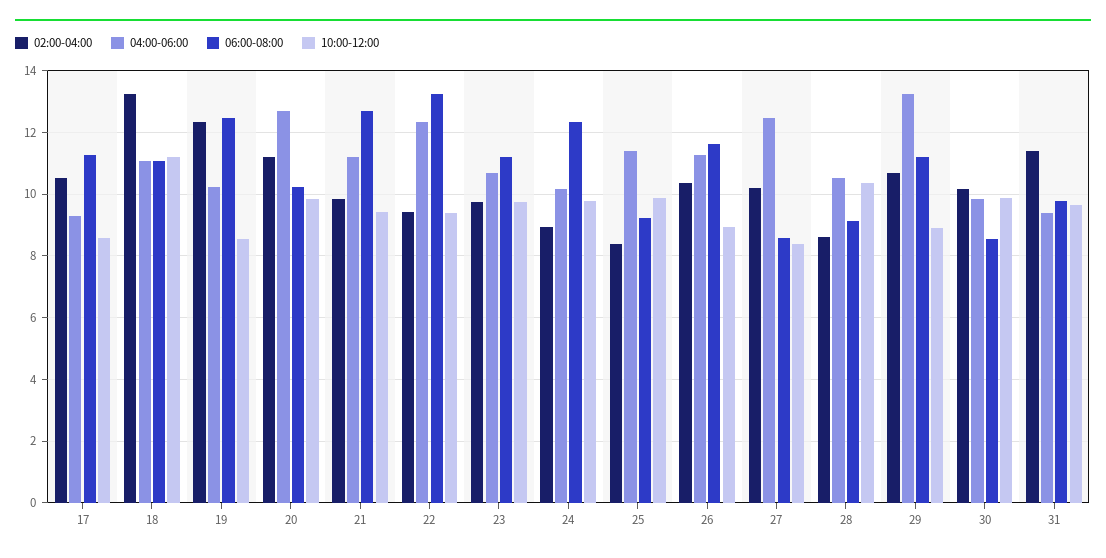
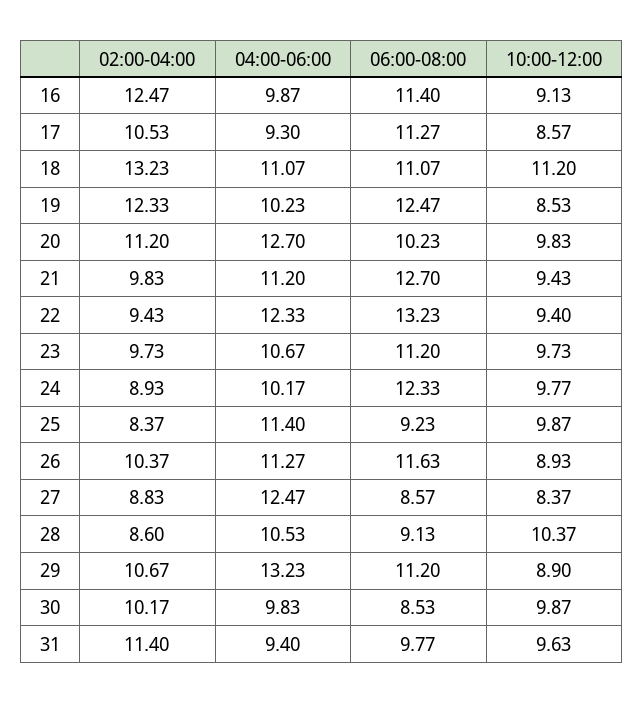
02:00-04:00, 27: 10.2 -> 8.83
02:00-04:00, 16: none -> 12.47
04:00-06:00, 16: none -> 9.87
06:00-08:00, 16: none -> 11.4
10:00-12:00, 16: none -> 9.13

